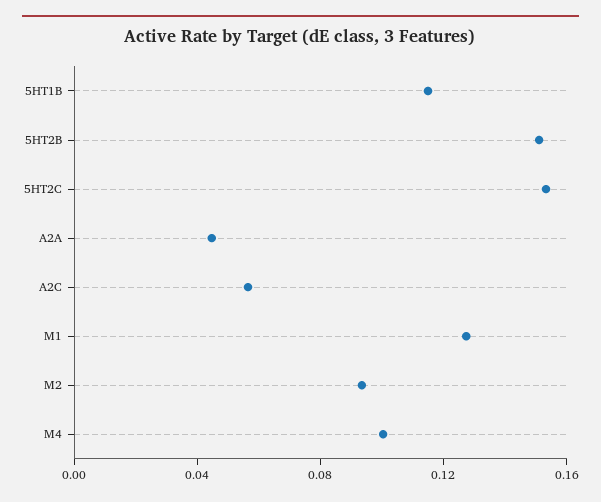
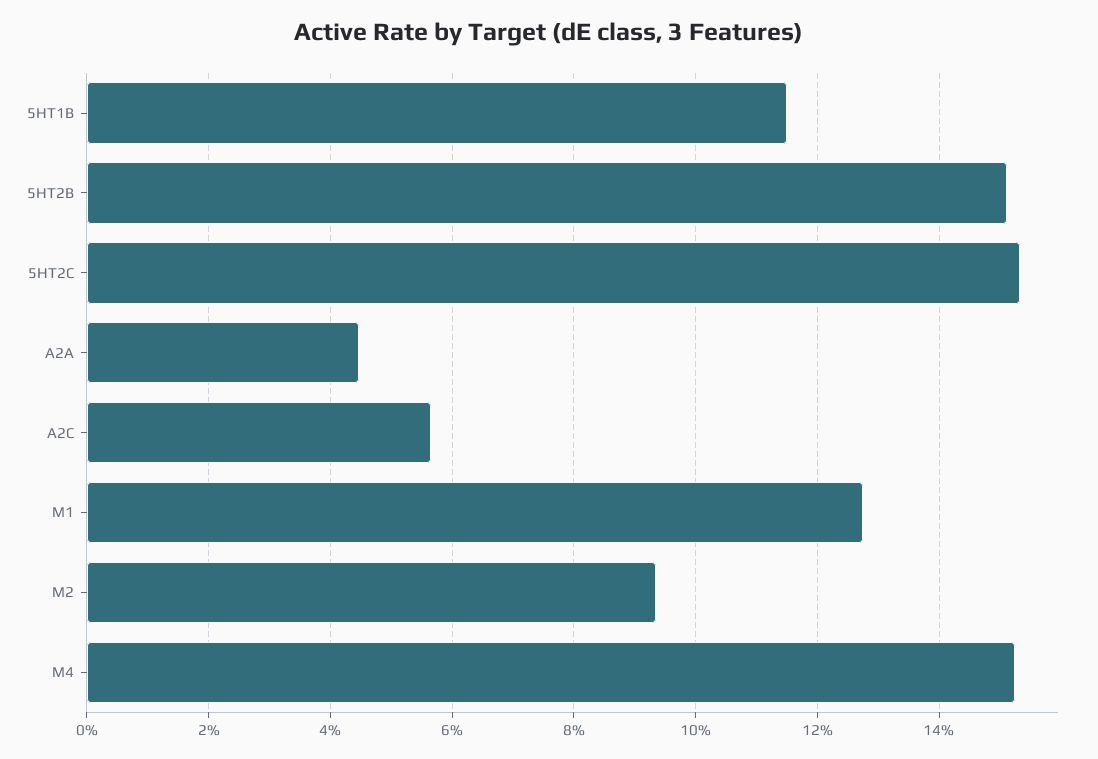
M4: 0.1 -> 0.152

